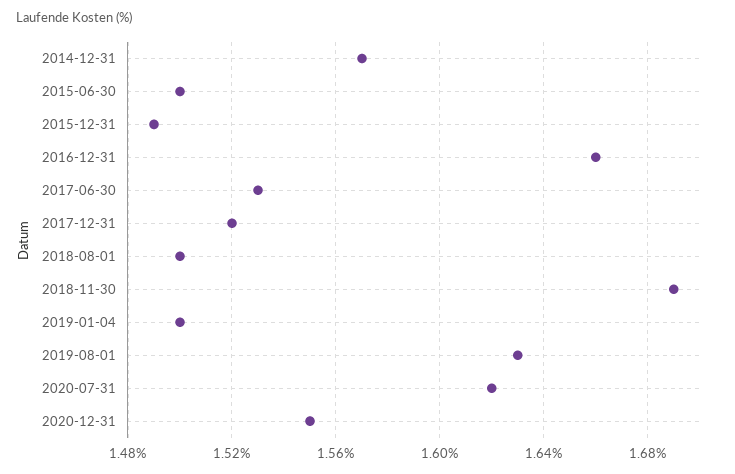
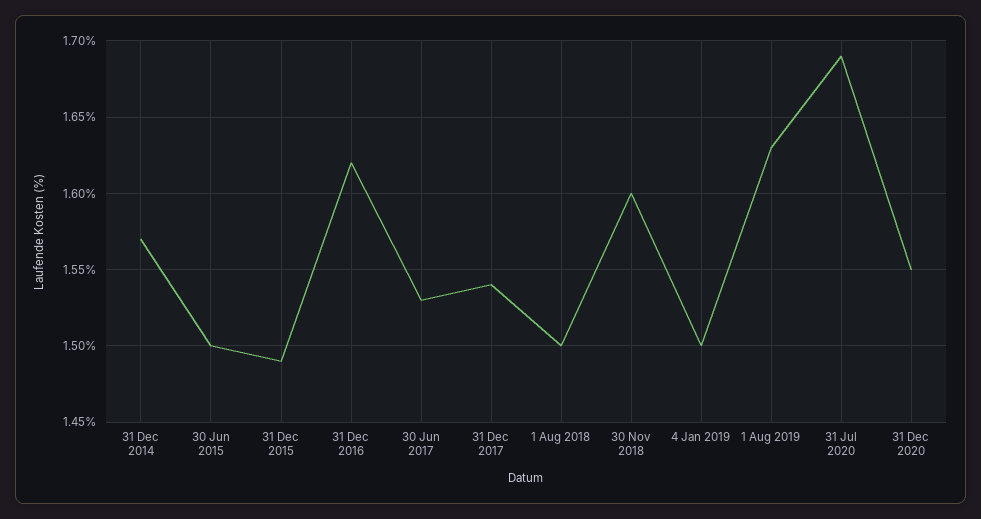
2016-12-31: 1.66 -> 1.62
2017-12-31: 1.52 -> 1.54
2018-11-30: 1.69 -> 1.6
2020-07-31: 1.62 -> 1.69

